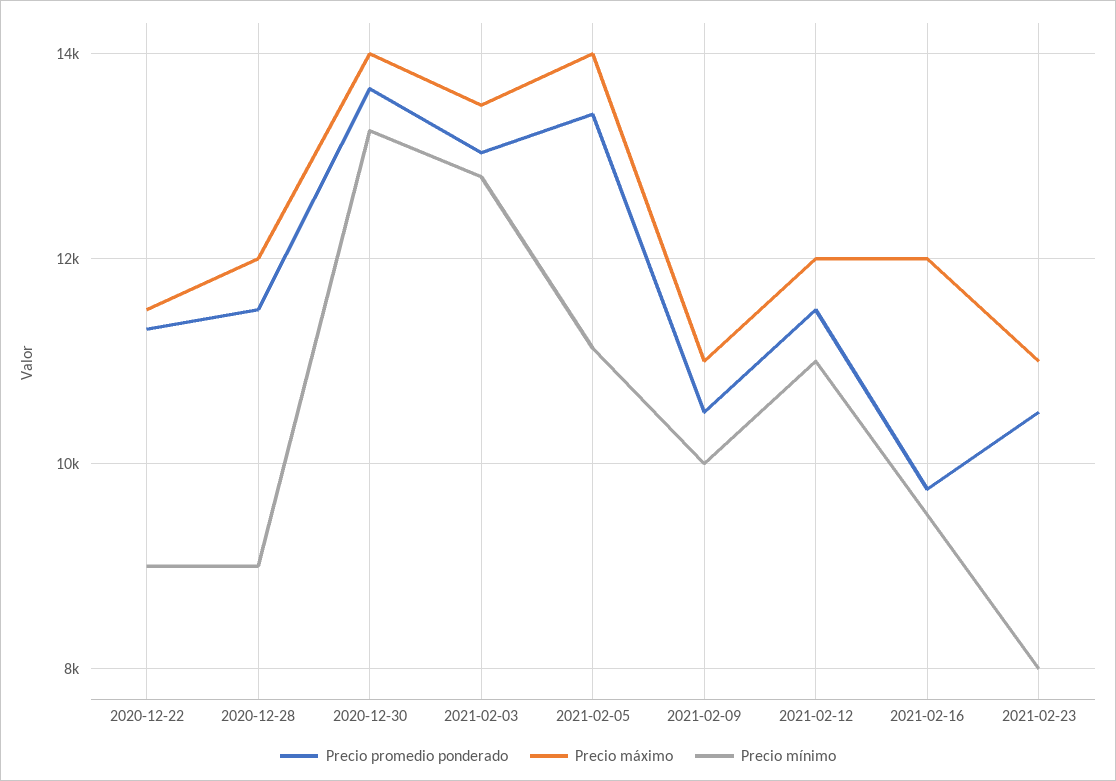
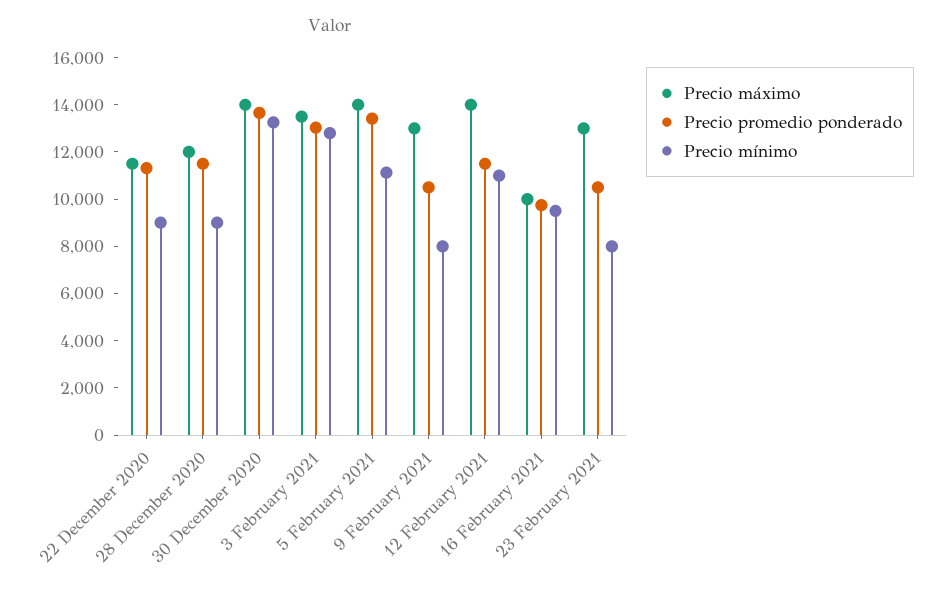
Precio máximo, 2021-02-09: 11000 -> 13000
Precio mínimo, 2021-02-09: 10000 -> 8000
Precio máximo, 2021-02-12: 12000 -> 14000
Precio máximo, 2021-02-16: 12000 -> 10000
Precio máximo, 2021-02-23: 11000 -> 13000

